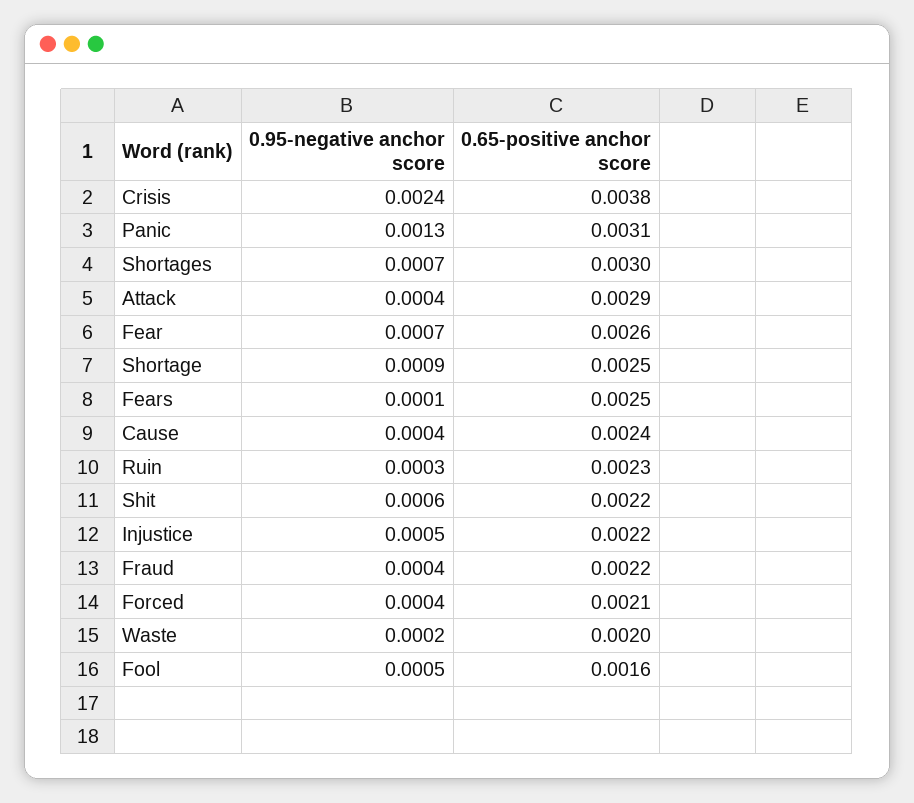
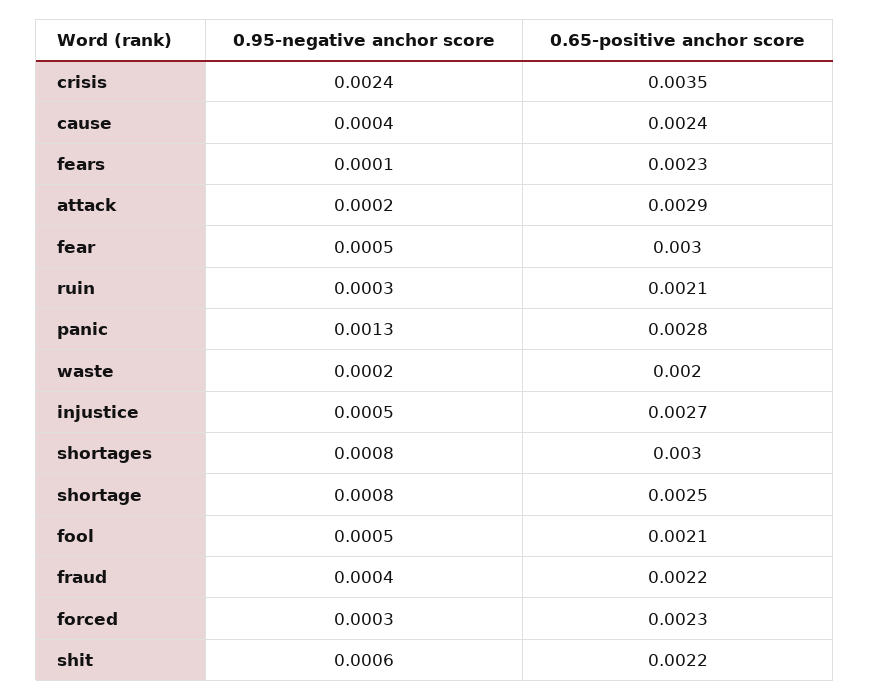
0.65-positive anchor score, Crisis: 0.0038 -> 0.0035
0.65-positive anchor score, Panic: 0.0031 -> 0.0028
0.95-negative anchor score, Shortages: 0.0007 -> 0.0008
0.95-negative anchor score, Attack: 0.0004 -> 0.0002
0.95-negative anchor score, Fear: 0.0007 -> 0.0005
0.65-positive anchor score, Fear: 0.0026 -> 0.003
0.95-negative anchor score, Shortage: 0.0009 -> 0.0008
0.65-positive anchor score, Fears: 0.0025 -> 0.0023
0.65-positive anchor score, Ruin: 0.0023 -> 0.0021
0.65-positive anchor score, Injustice: 0.0022 -> 0.0027
0.95-negative anchor score, Forced: 0.0004 -> 0.0003
0.65-positive anchor score, Forced: 0.0021 -> 0.0023
0.65-positive anchor score, Fool: 0.0016 -> 0.0021

